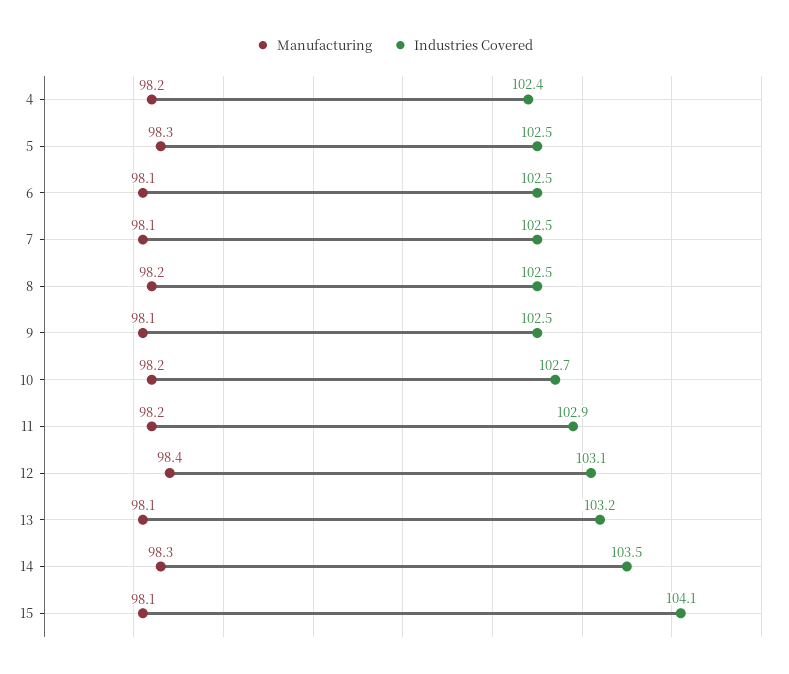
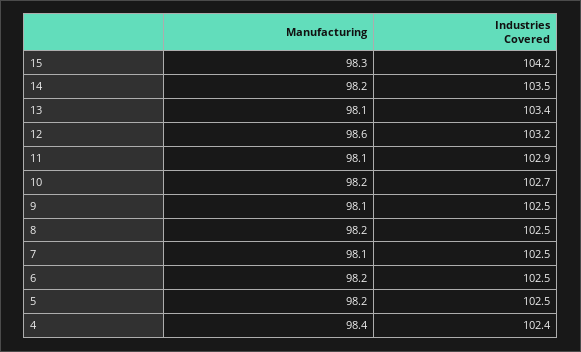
Manufacturing, 4: 98.2 -> 98.4
Manufacturing, 5: 98.3 -> 98.2
Manufacturing, 6: 98.1 -> 98.2
Manufacturing, 11: 98.2 -> 98.1
Manufacturing, 12: 98.4 -> 98.6
Industries Covered, 12: 103.1 -> 103.2
Industries Covered, 13: 103.2 -> 103.4
Manufacturing, 14: 98.3 -> 98.2
Manufacturing, 15: 98.1 -> 98.3
Industries Covered, 15: 104.1 -> 104.2

